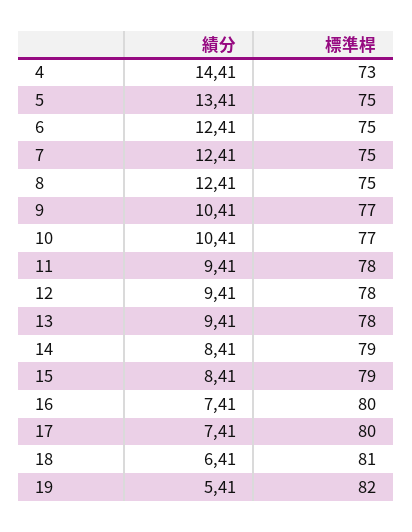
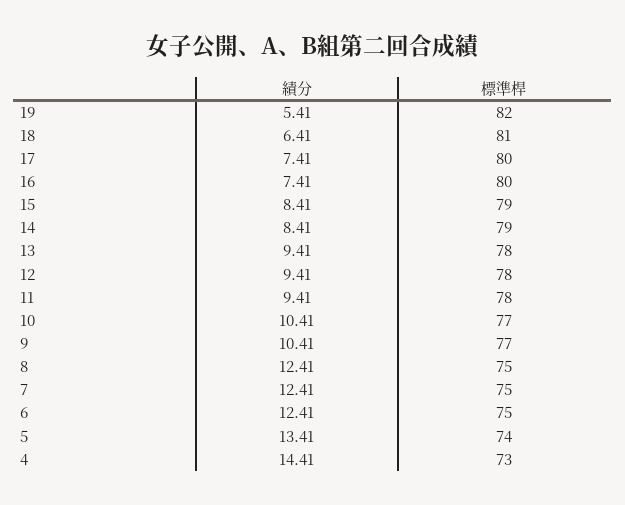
標準桿, 5: 75 -> 74

